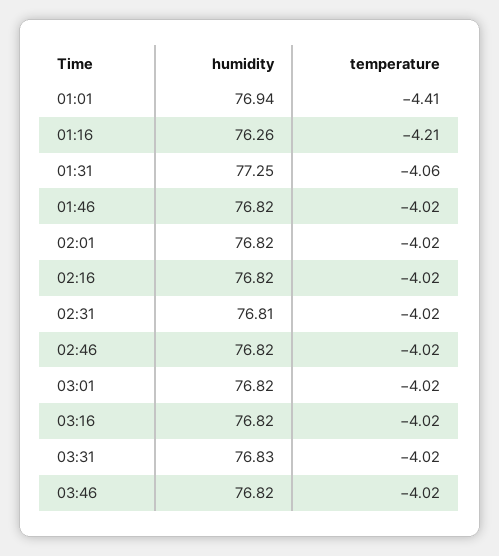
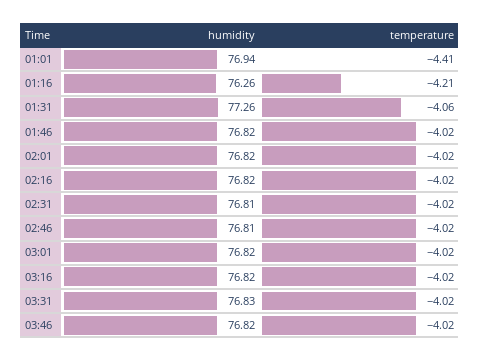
humidity, 01:31: 77.25 -> 77.26
humidity, 02:46: 76.82 -> 76.81

